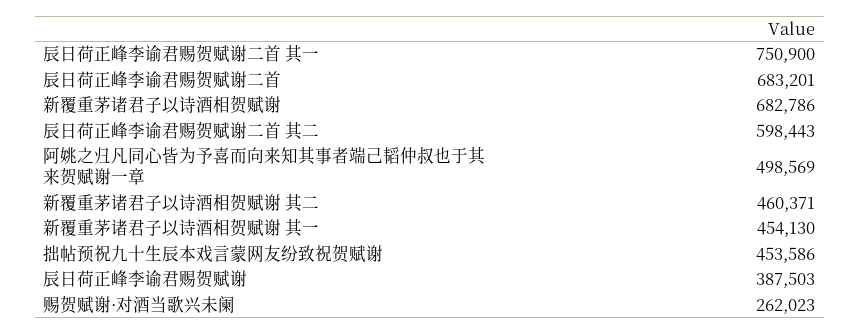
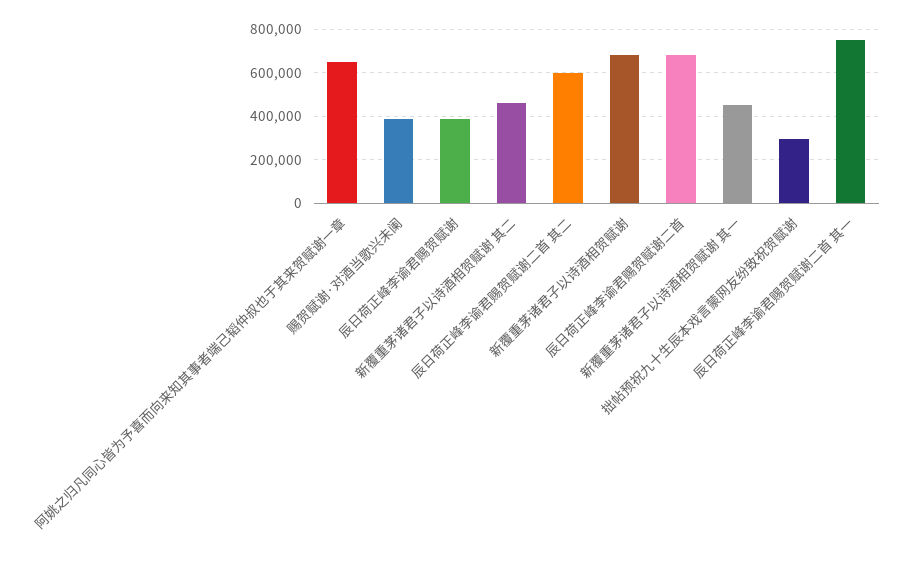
阿姚之归凡同心皆为予喜而向来知其事者端己韬仲叔也于其来贺赋谢一章: 498569 -> 650000
拙帖预祝九十生辰本戏言蒙网友纷致祝贺赋谢: 453586 -> 300000
赐贺赋谢·对酒当歌兴未阑: 262023 -> 400000

